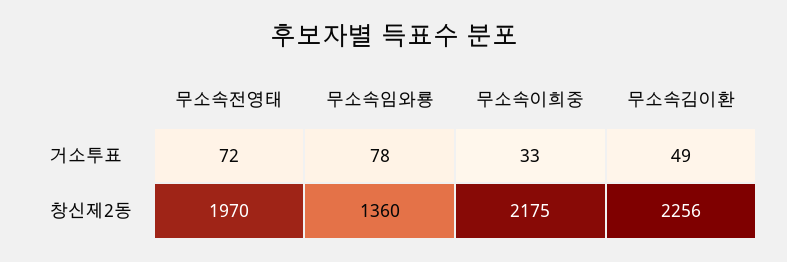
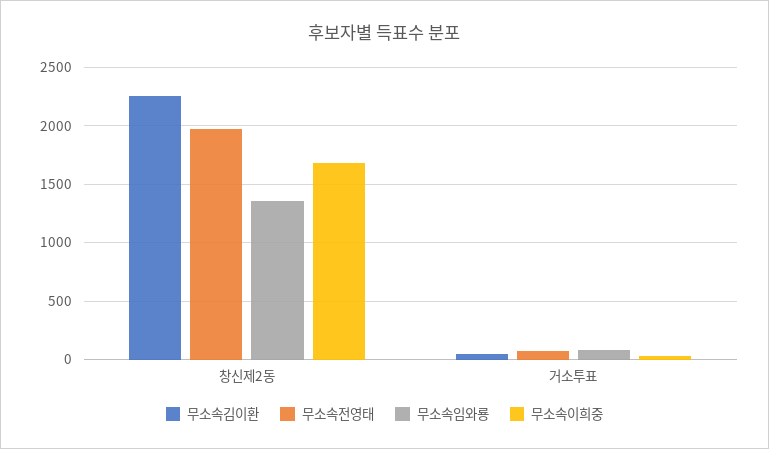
무소속이희중, 창신제2동: 2175 -> 1700

